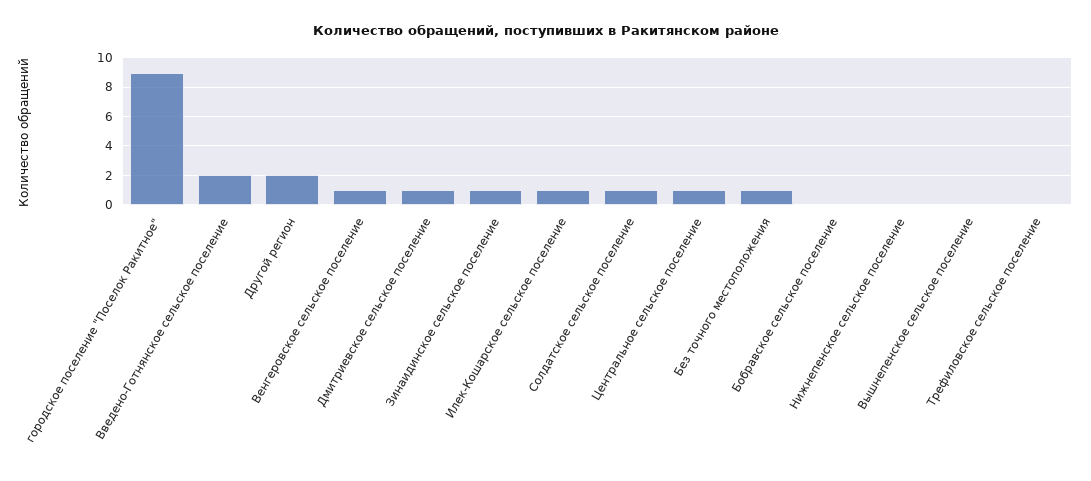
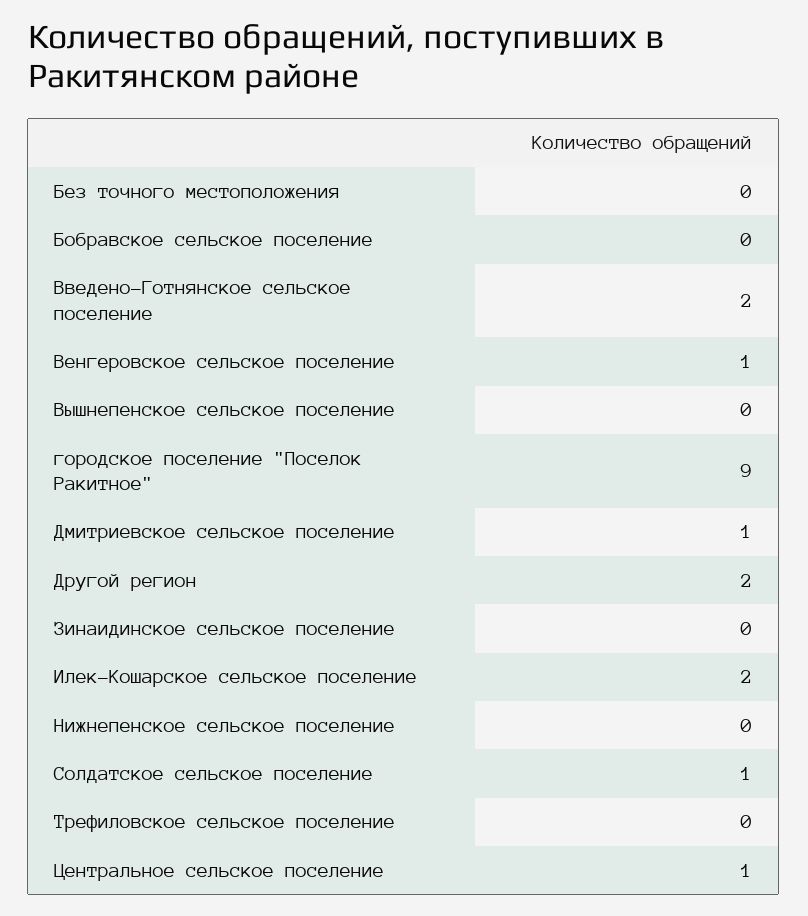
Зинаидинское сельское поселение: 1 -> 0
Илек-Кошарское сельское поселение: 1 -> 2
Без точного местоположения: 1 -> 0

